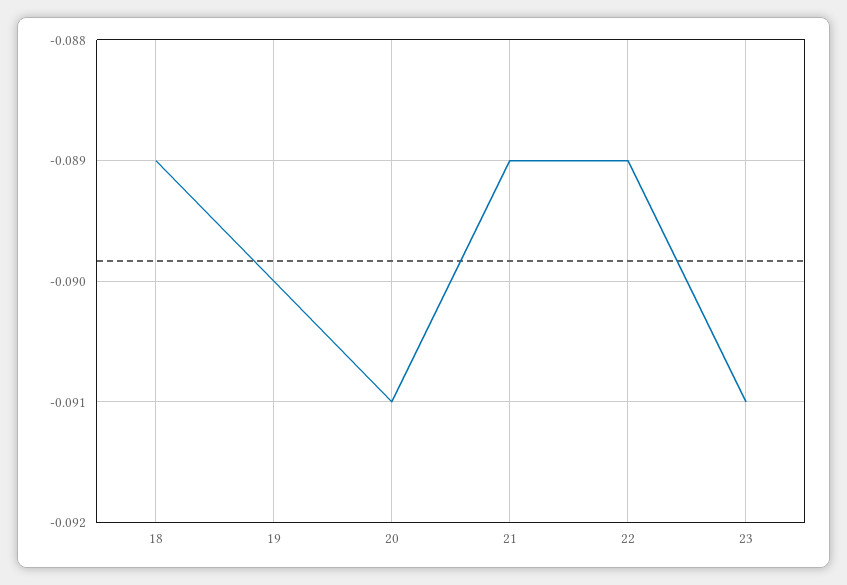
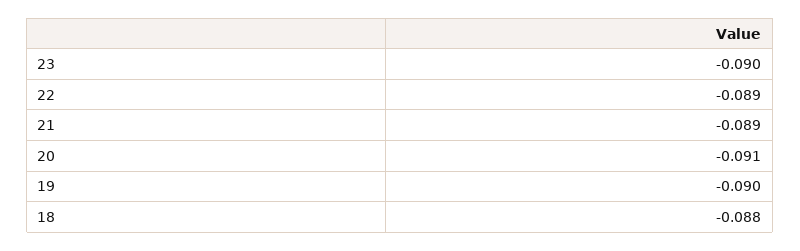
18: -0.089 -> -0.088
23: -0.091 -> -0.09

